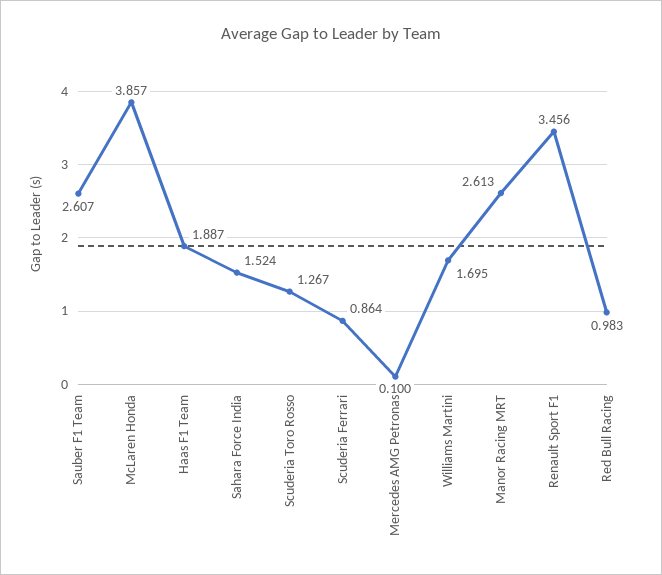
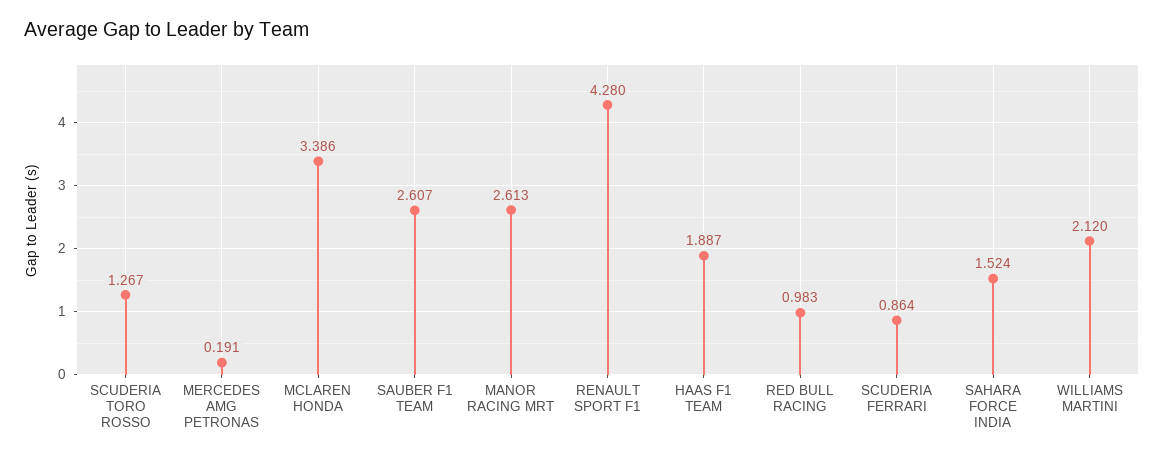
McLaren Honda: 3.857 -> 3.386
Mercedes AMG Petronas: 0.1 -> 0.191
Williams Martini: 1.695 -> 2.12
Renault Sport F1: 3.456 -> 4.28

